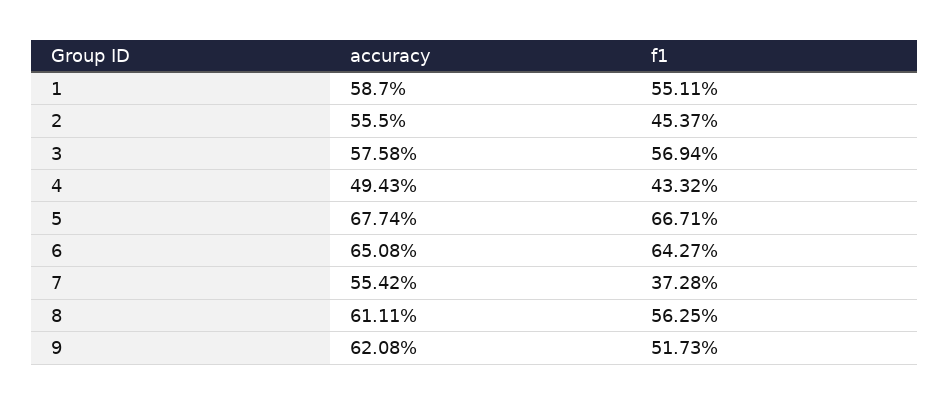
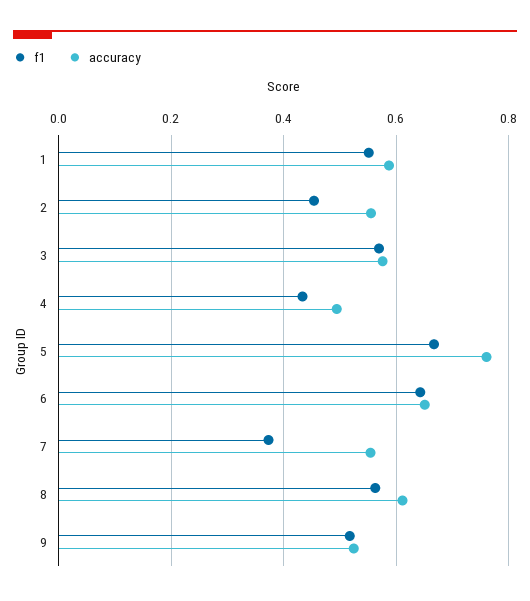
accuracy, 5: 0.6774 -> 0.76
accuracy, 9: 0.6208 -> 0.52

